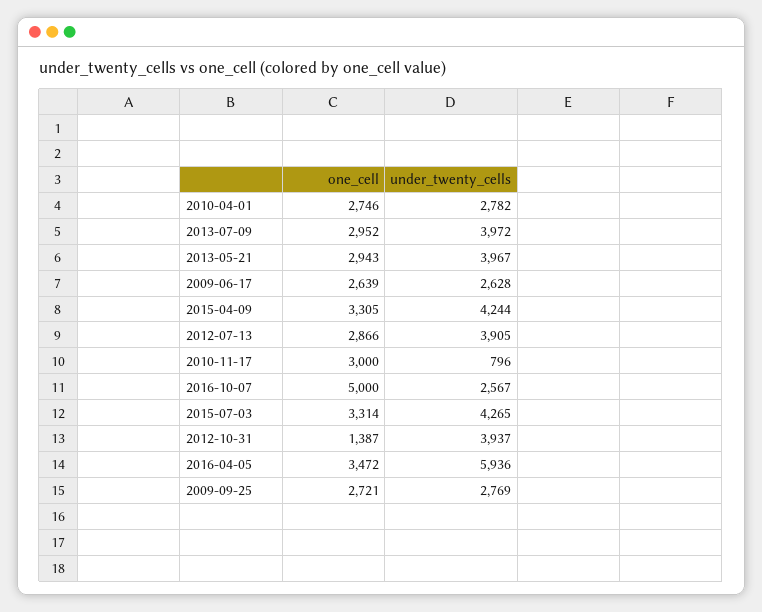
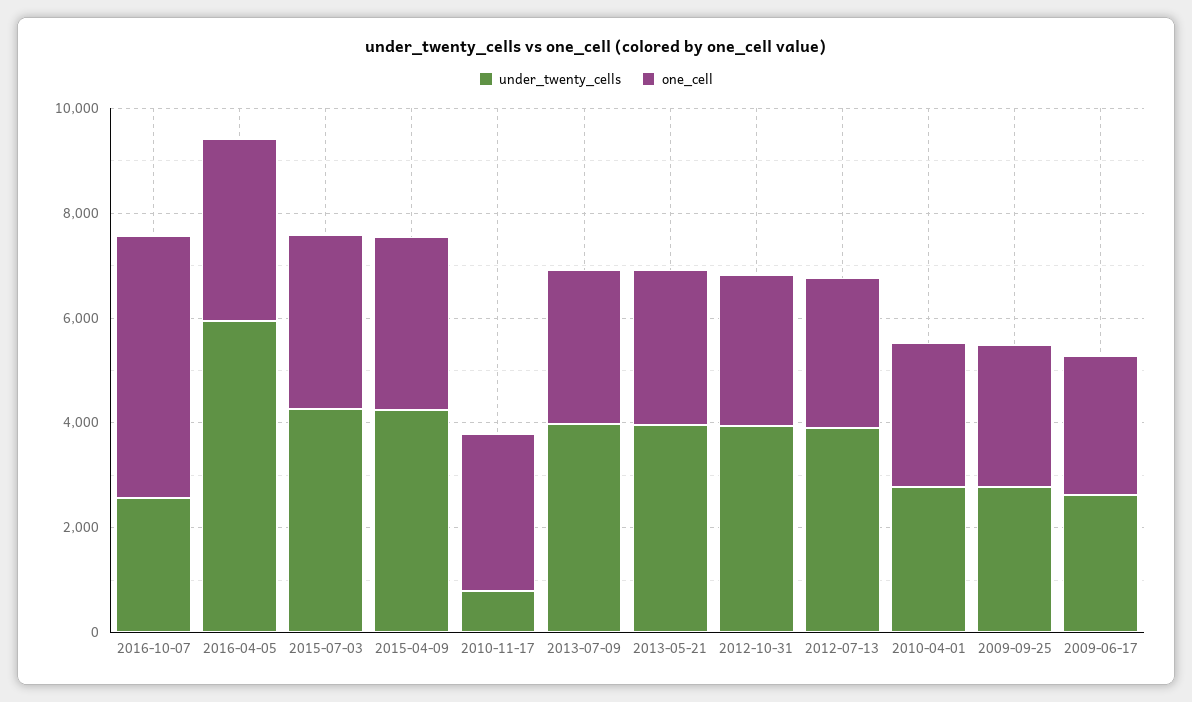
one_cell, 2012-10-31: 1387 -> 3000

